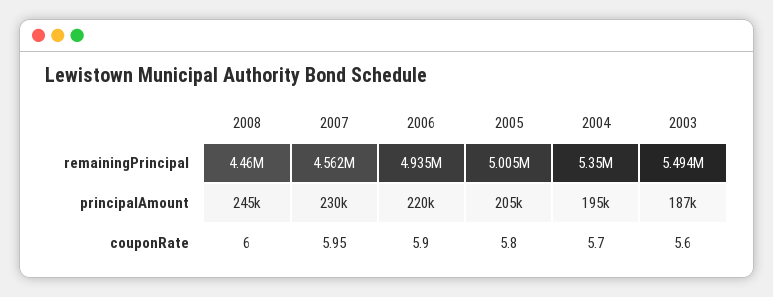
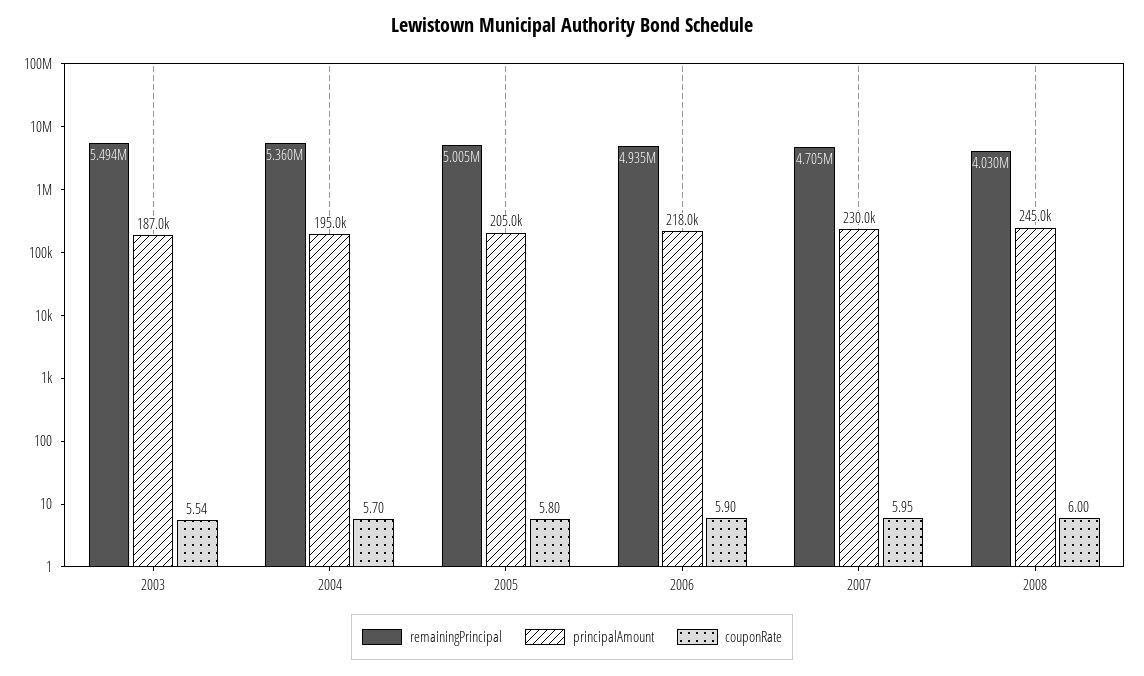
remainingPrincipal, 2008: 4460000 -> 4030000
remainingPrincipal, 2007: 4562000 -> 4705000
remainingPrincipal, 2004: 5350000 -> 5360000
principalAmount, 2006: 220000 -> 218000
couponRate, 2003: 5.6 -> 5.54

